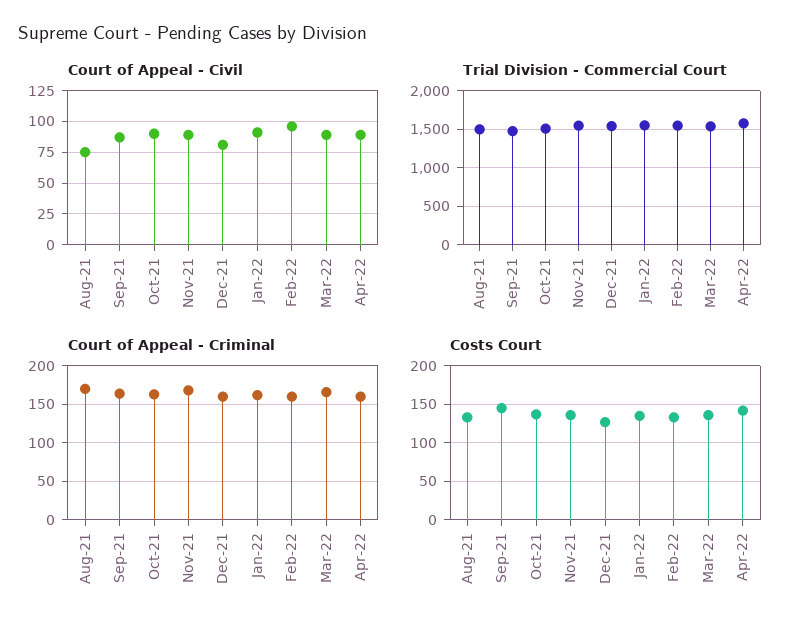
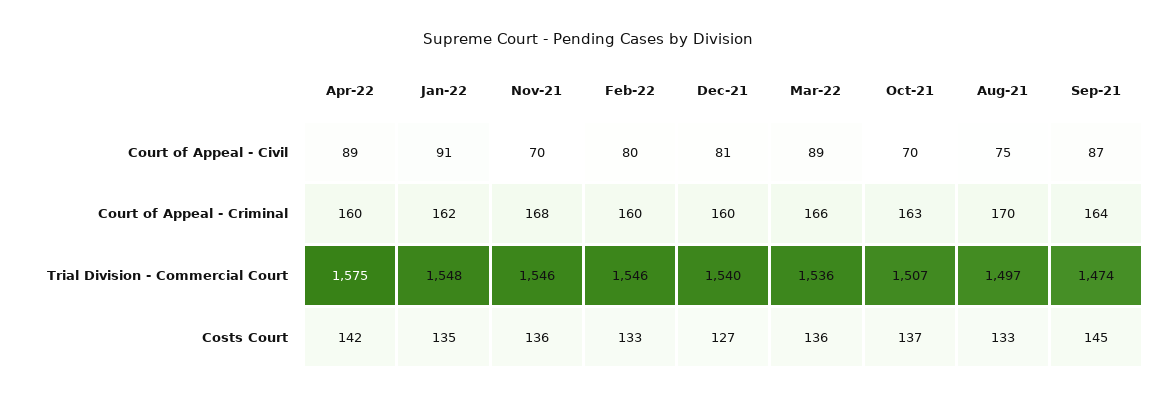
Court of Appeal - Civil, Oct-21: 90 -> 70
Court of Appeal - Civil, Nov-21: 90 -> 70
Court of Appeal - Civil, Feb-22: 95 -> 80

